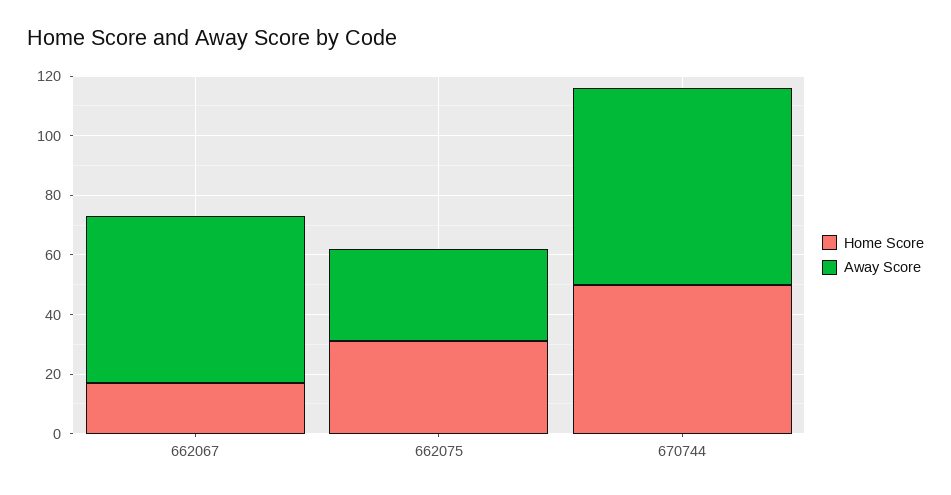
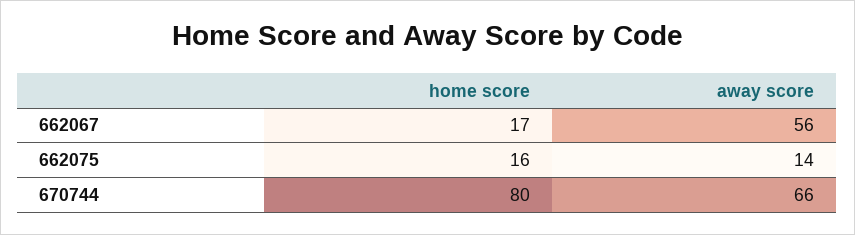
Home Score, 662075: 30 -> 16
Away Score, 662075: 30 -> 14
Home Score, 670744: 50 -> 80

